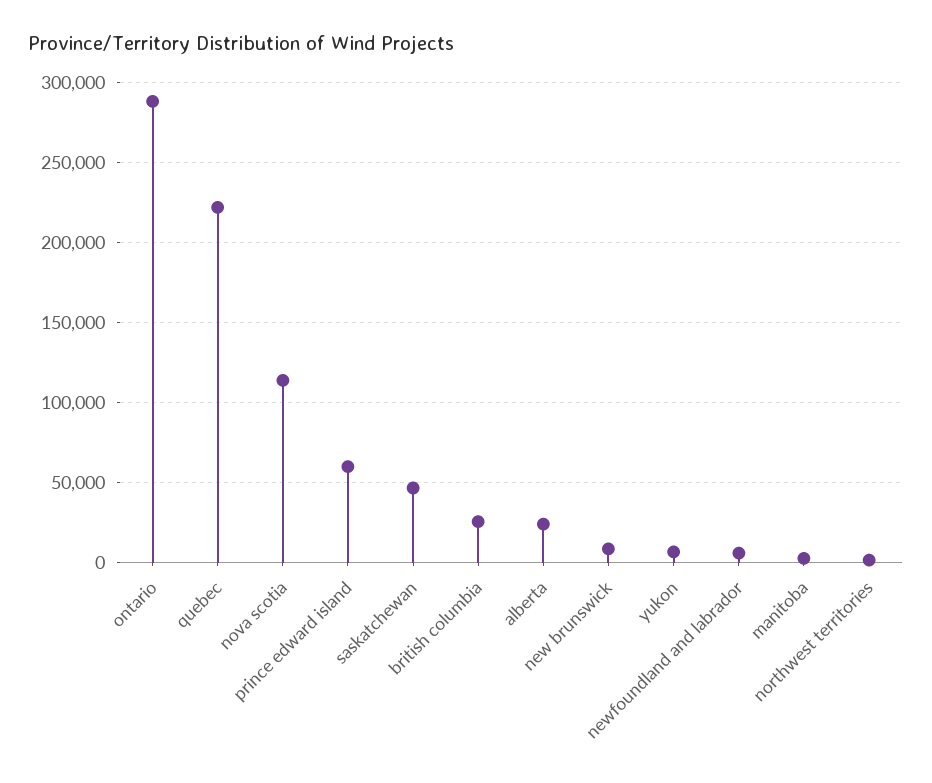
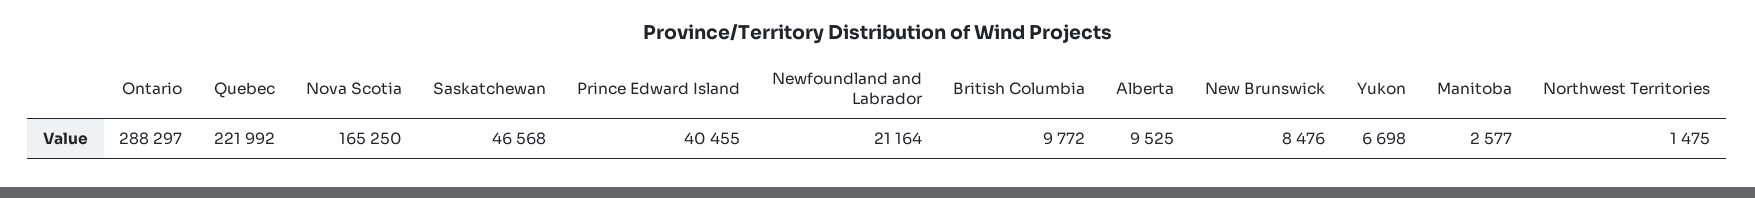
nova scotia: 115000 -> 165250
prince edward island: 60000 -> 40455
british columbia: 25000 -> 9772
alberta: 25000 -> 9525
newfoundland and labrador: 5000 -> 21164

